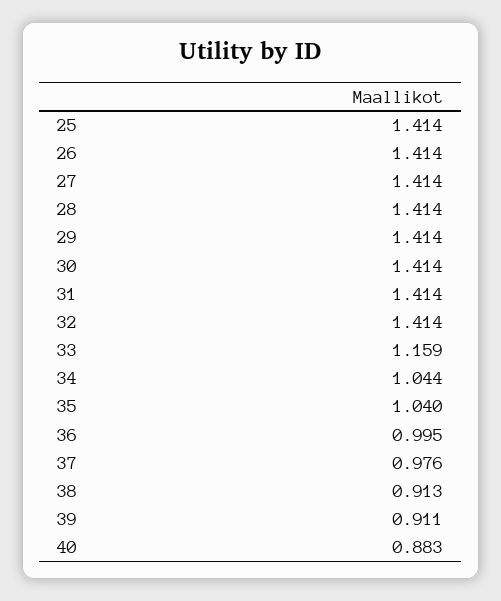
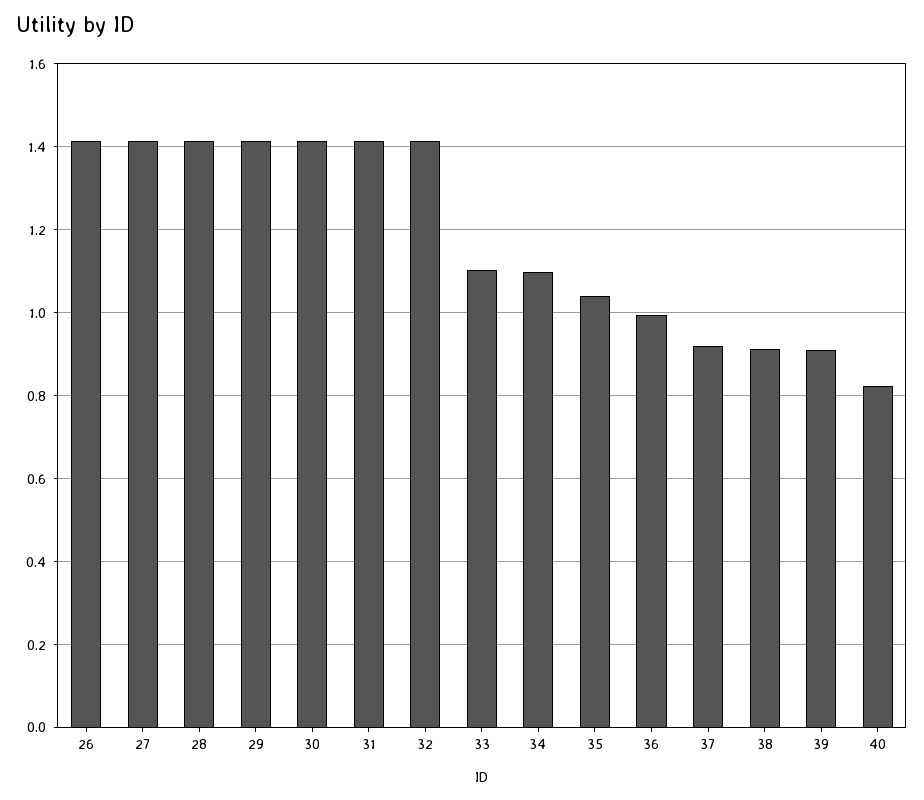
25: 1.414 -> none
33: 1.159 -> 1.1
34: 1.044 -> 1.1
37: 0.976 -> 0.92
40: 0.883 -> 0.82

